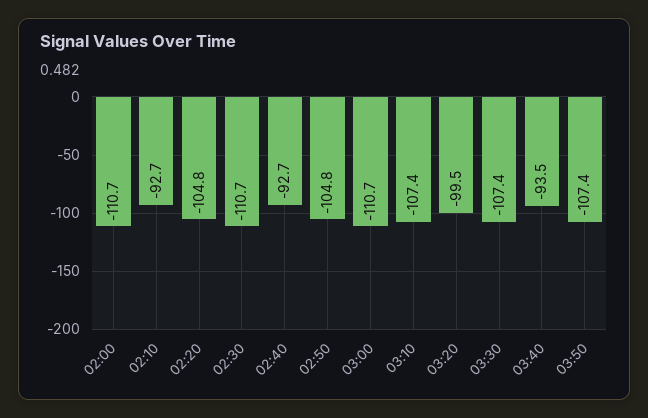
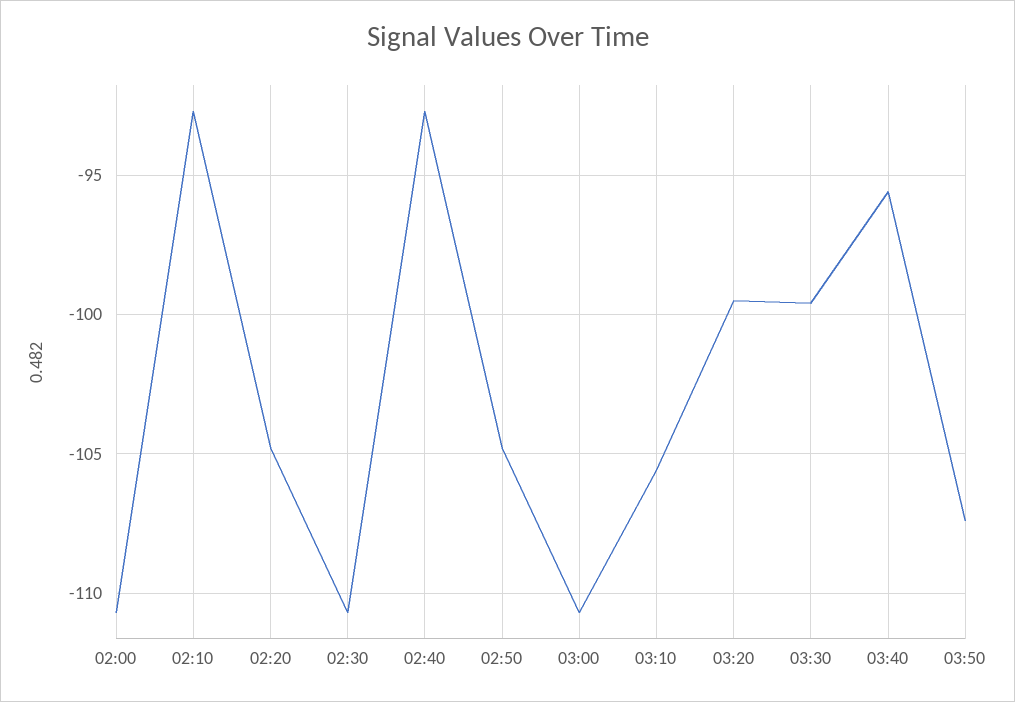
03:10: -107.4 -> -105.5
03:30: -107.4 -> -99.5
03:40: -93.5 -> -95.5

